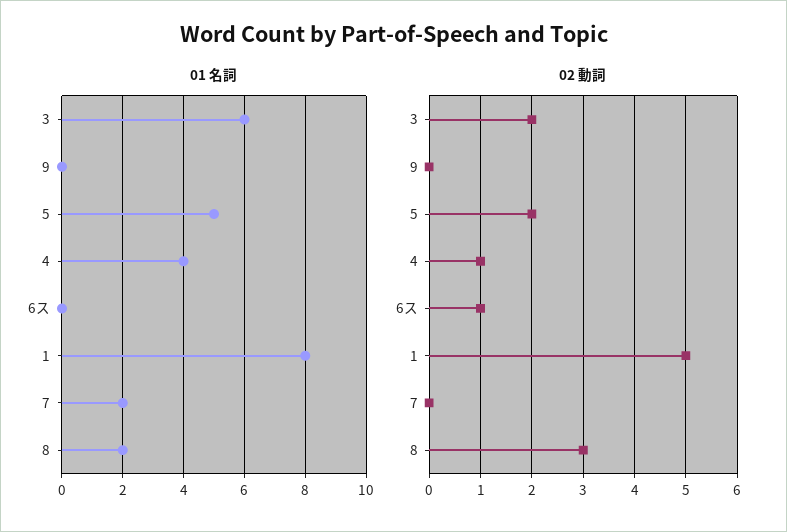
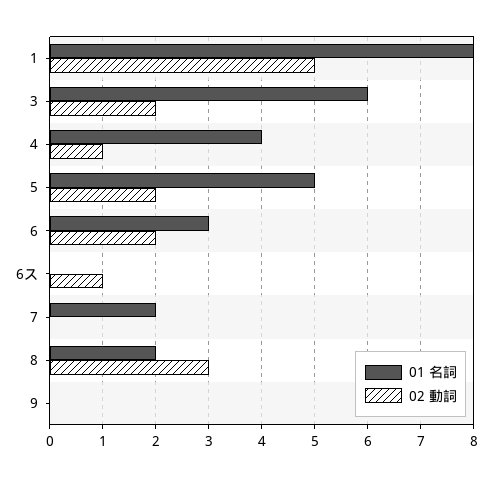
01 名詞, 6: none -> 3
02 動詞, 6: none -> 2

